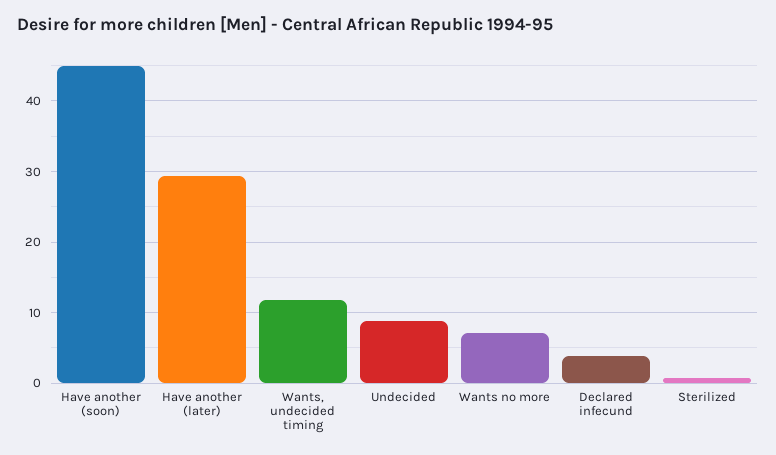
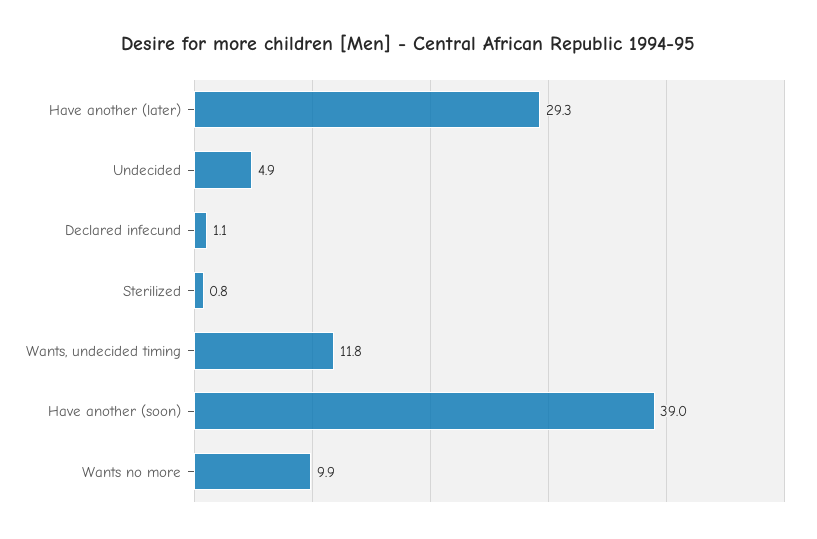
Have another (soon): 45 -> 39
Undecided: 9 -> 4.9
Wants no more: 7 -> 9.9
Declared infecund: 4 -> 1.1

